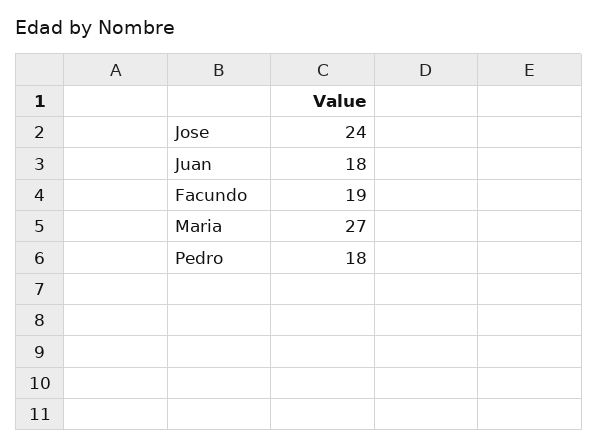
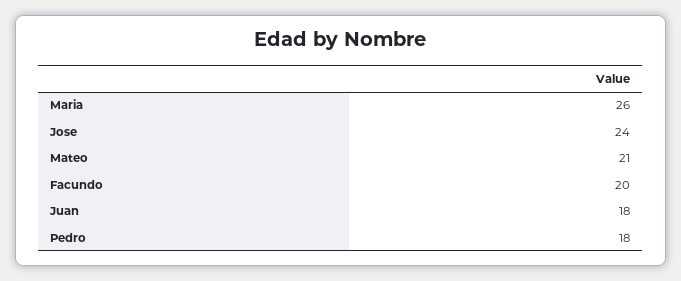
Facundo: 19 -> 20
Maria: 27 -> 26
Mateo: none -> 21

